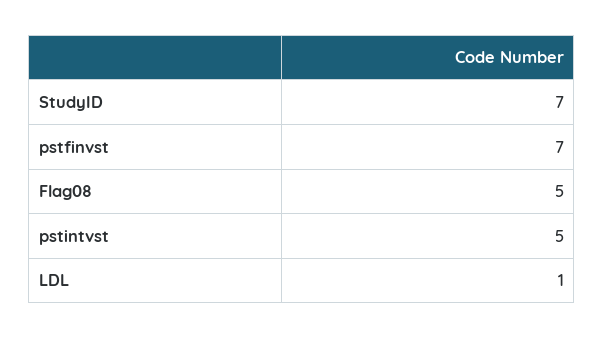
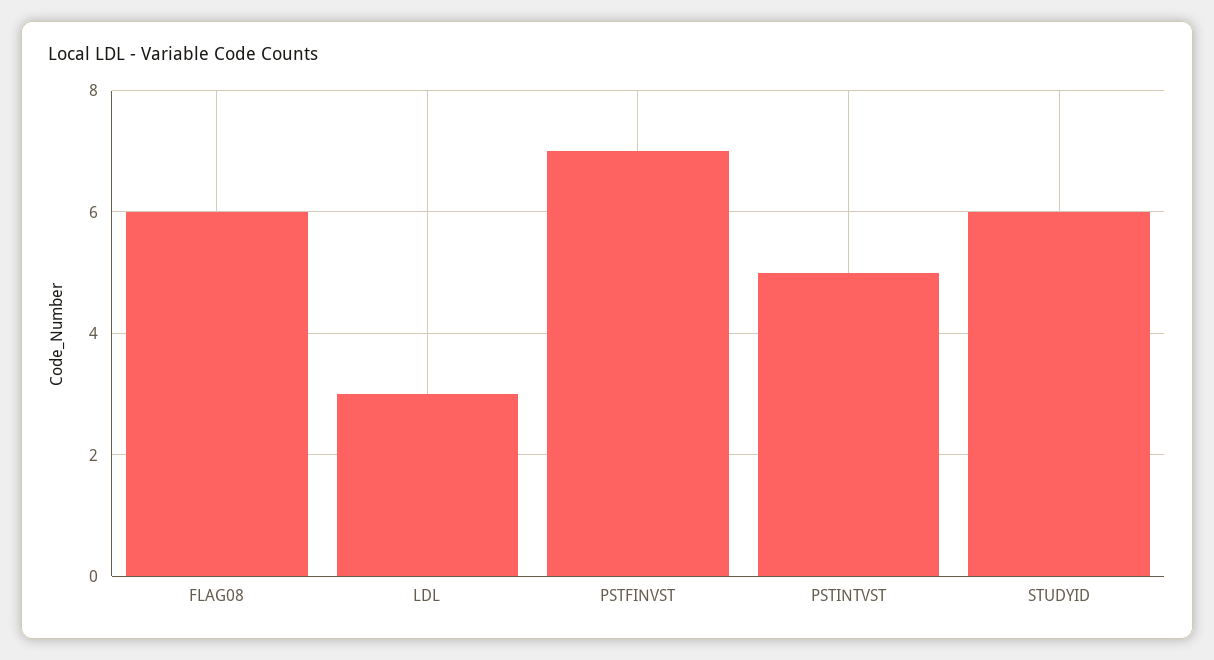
StudyID: 7 -> 6
Flag08: 5 -> 6
LDL: 1 -> 3

